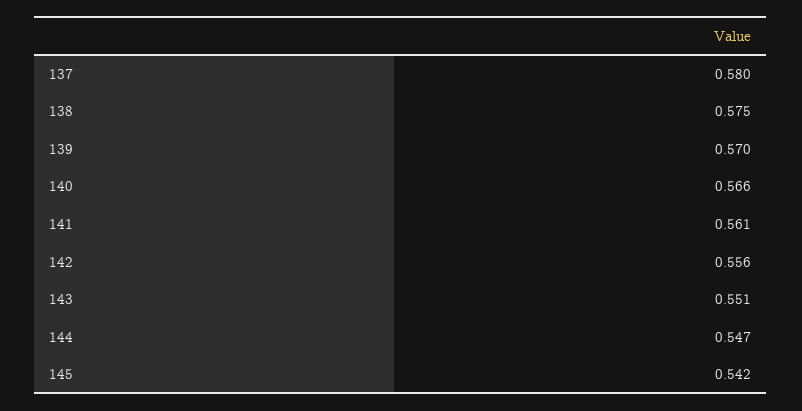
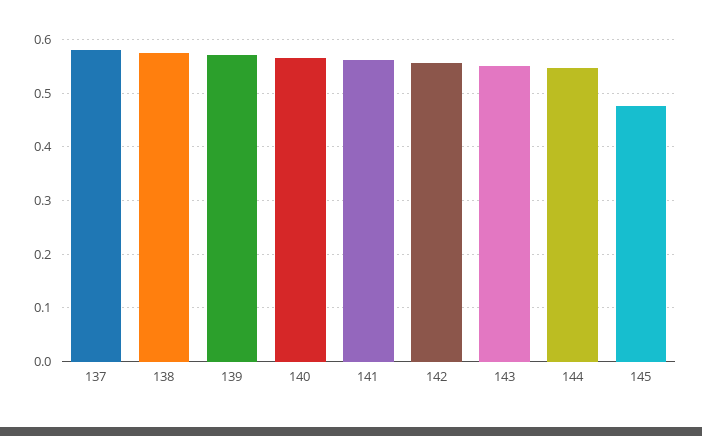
145: 0.542 -> 0.48

